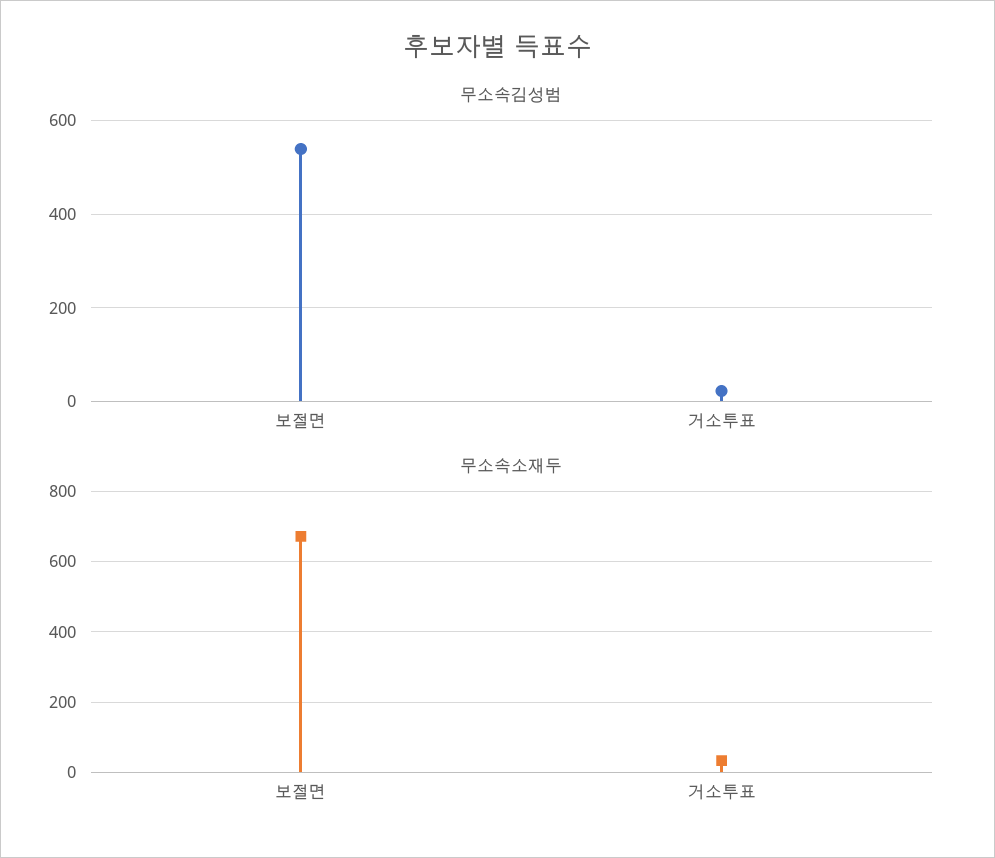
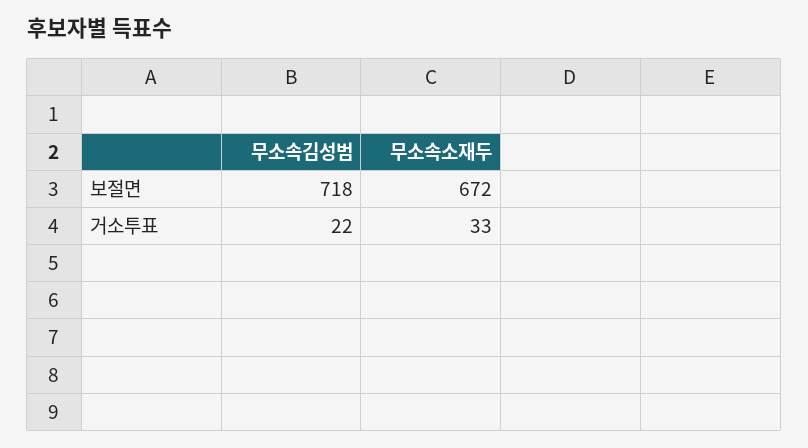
무소속김성범, 보절면: 540 -> 718

